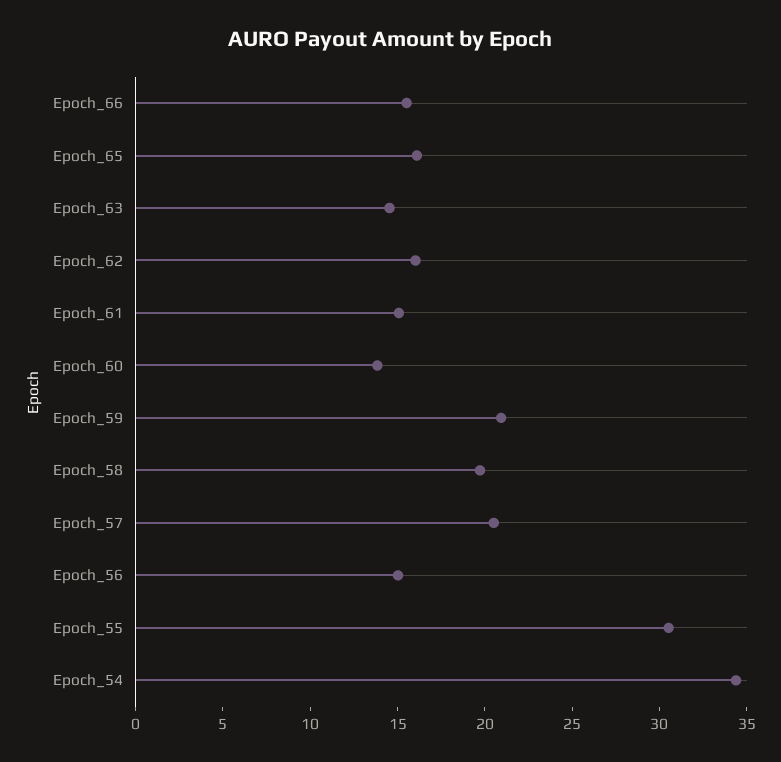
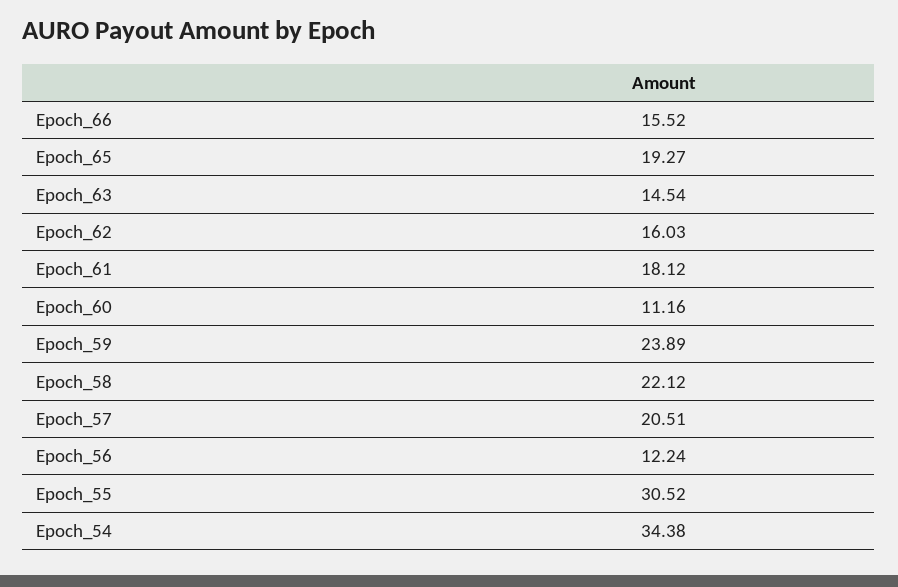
Epoch_65: 16 -> 19.27
Epoch_61: 15 -> 18.12
Epoch_60: 14 -> 11.16
Epoch_59: 21 -> 23.89
Epoch_58: 20 -> 22.12
Epoch_56: 15 -> 12.24

